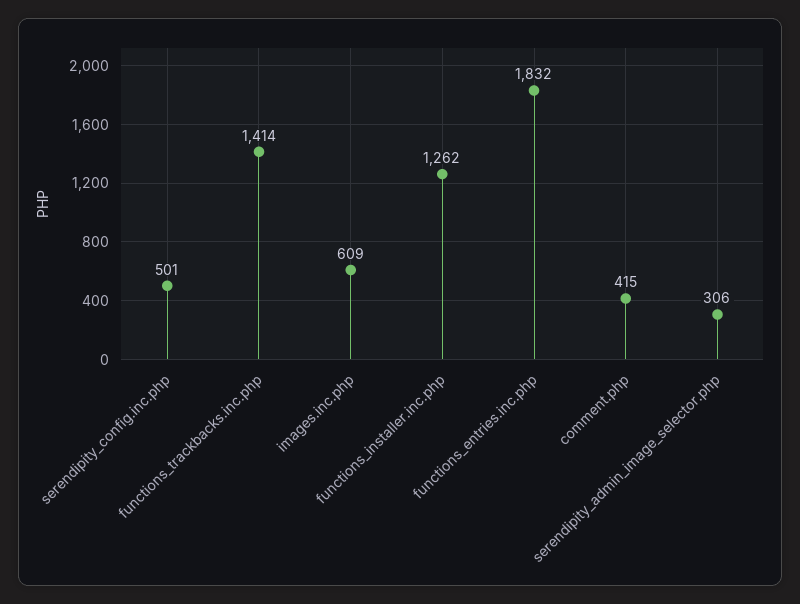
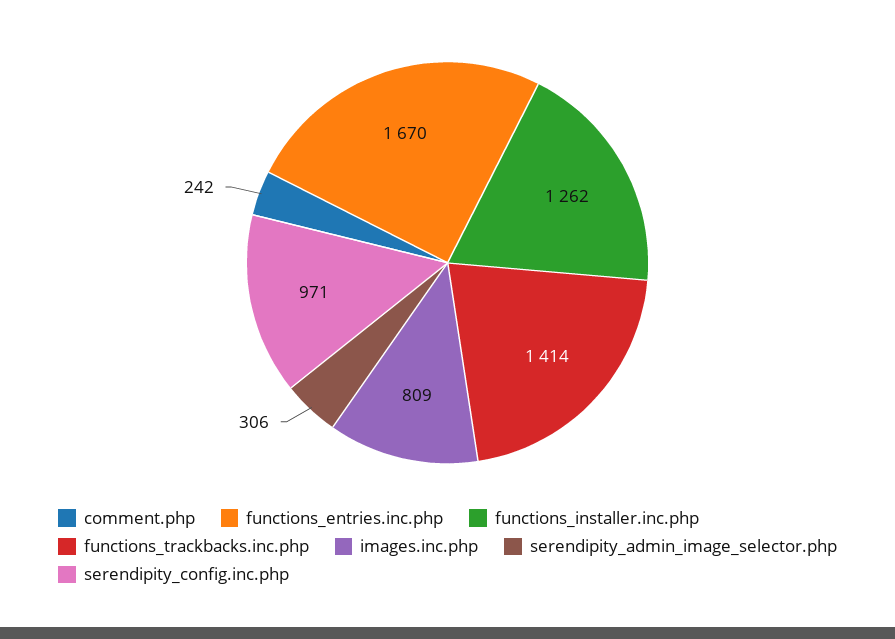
serendipity_config.inc.php: 501 -> 971
images.inc.php: 609 -> 809
functions_entries.inc.php: 1832 -> 1670
comment.php: 415 -> 242

